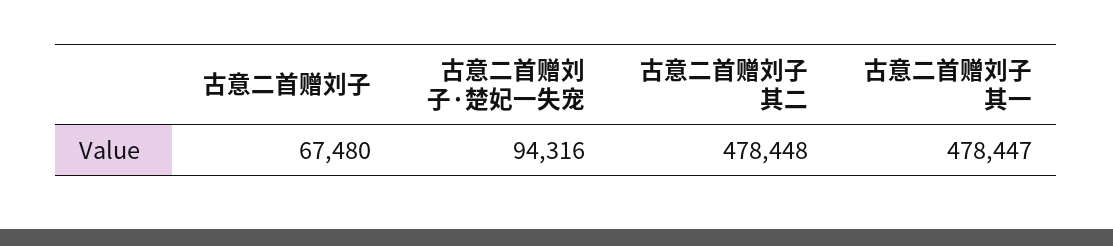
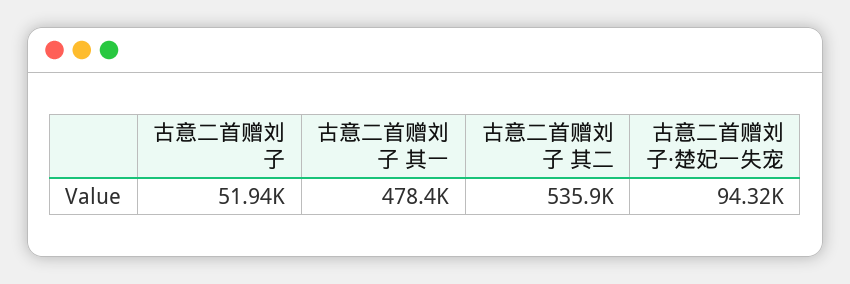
古意二首赠刘子: 67480 -> 51940
古意二首赠刘子 其二: 478448 -> 535900

